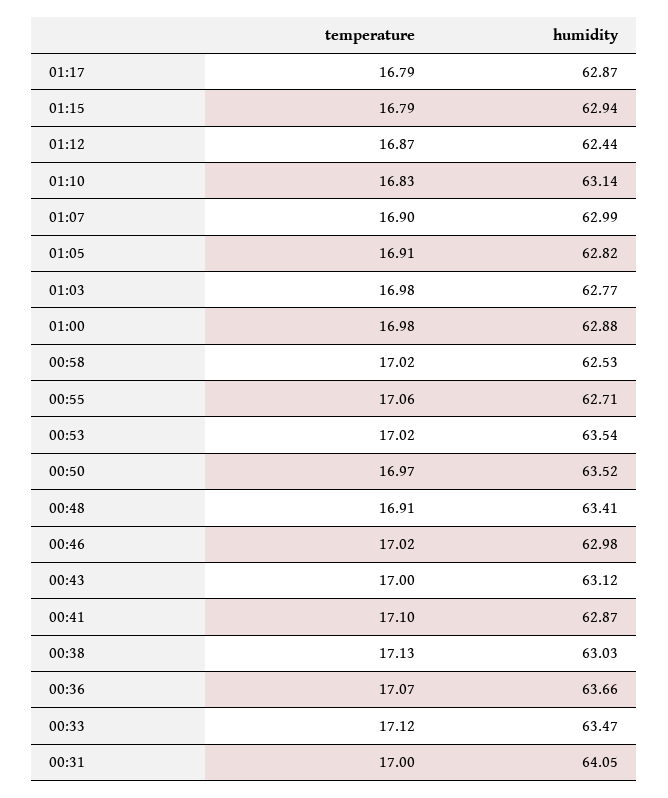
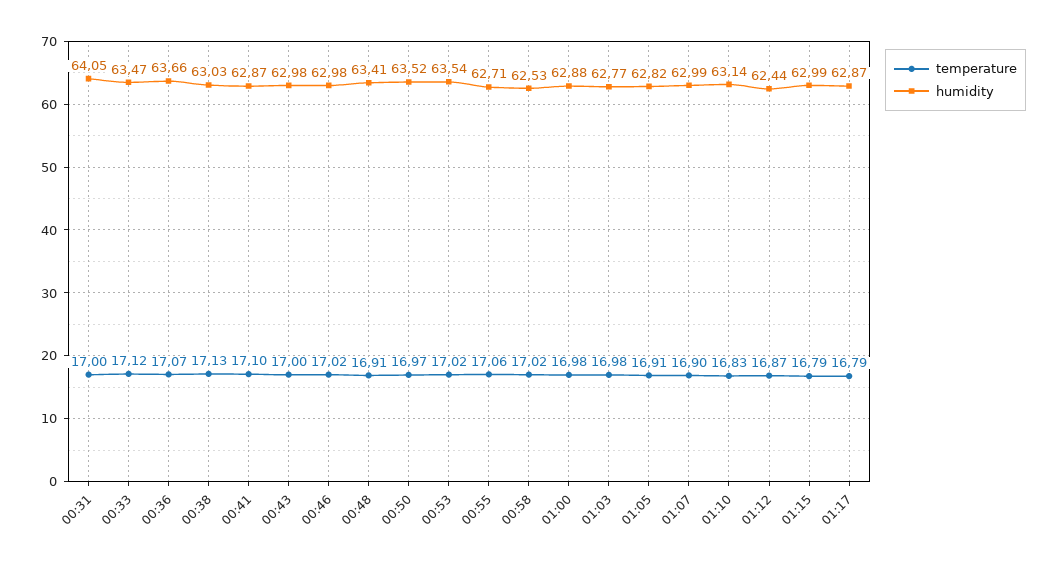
humidity, 01:15: 62.94 -> 62.99
humidity, 00:43: 63.12 -> 62.98

